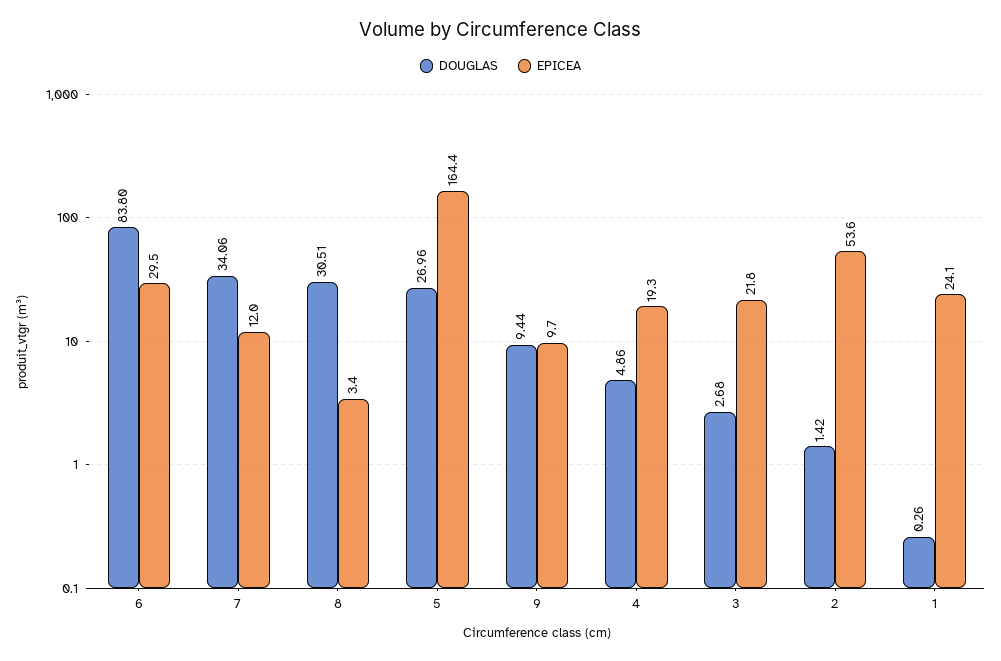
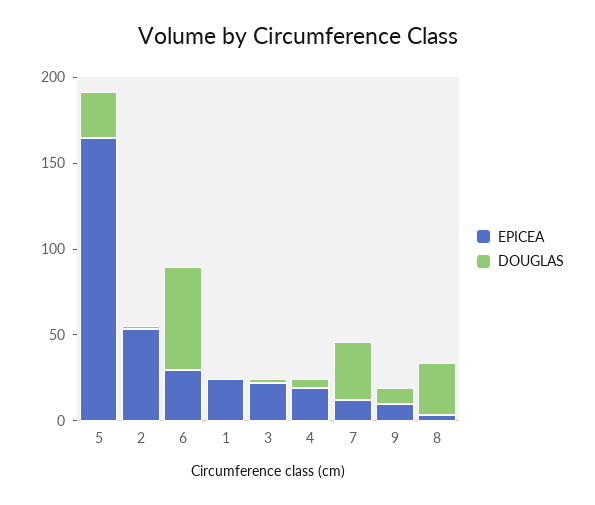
DOUGLAS, 6: 83.8 -> 60

